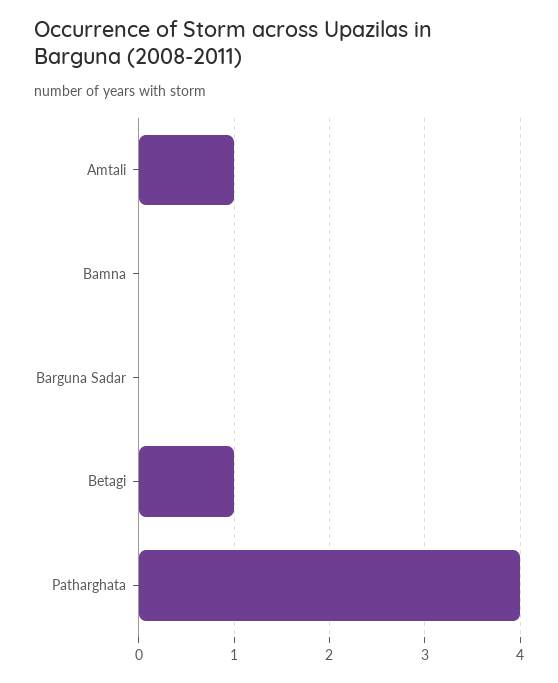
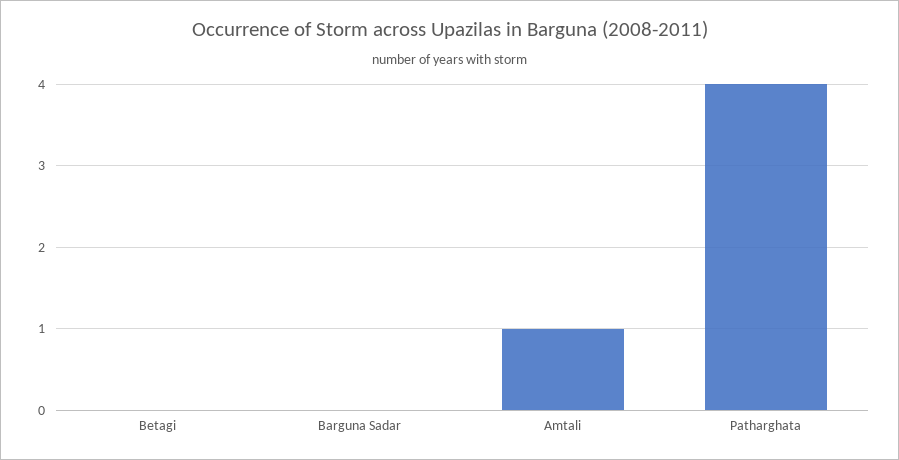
Bamna: 0 -> none
Betagi: 1 -> 0

